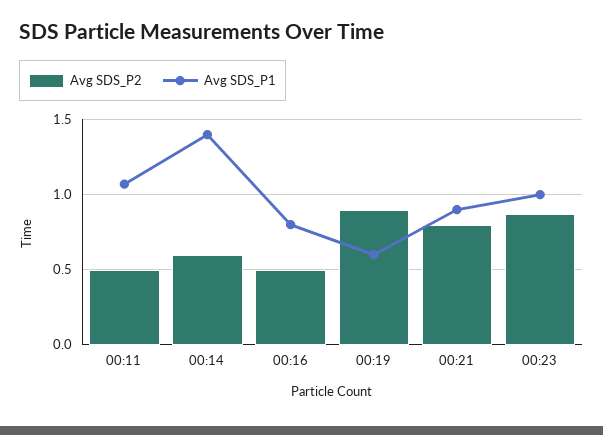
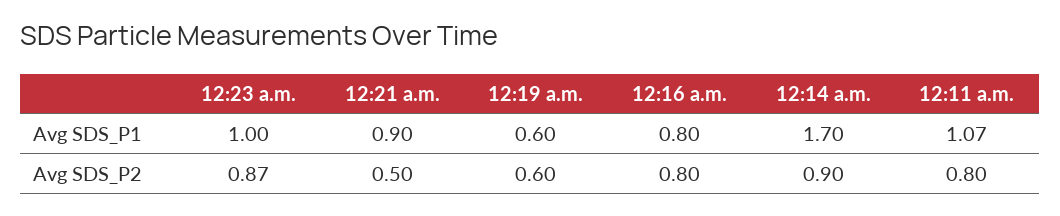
Avg SDS_P2, 00:11: 0.5 -> 0.8
Avg SDS_P2, 00:14: 0.6 -> 0.9
Avg SDS_P1, 00:14: 1.4 -> 1.7
Avg SDS_P2, 00:16: 0.5 -> 0.8
Avg SDS_P2, 00:19: 0.9 -> 0.6
Avg SDS_P2, 00:21: 0.8 -> 0.5

